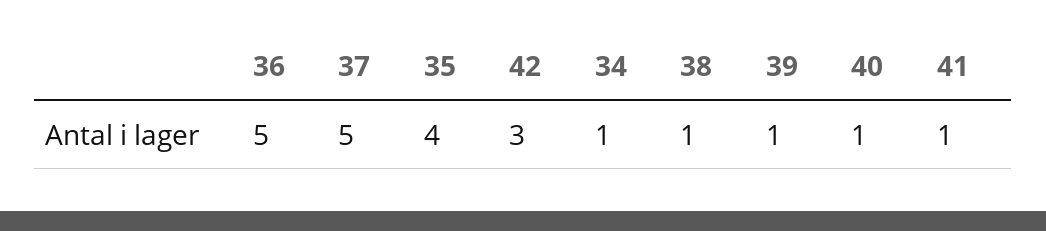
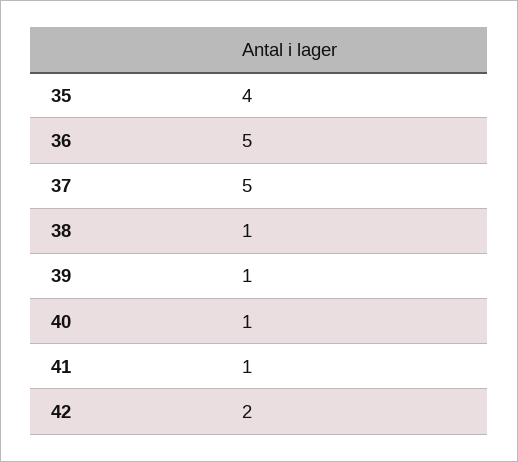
42: 3 -> 2
34: 1 -> none

